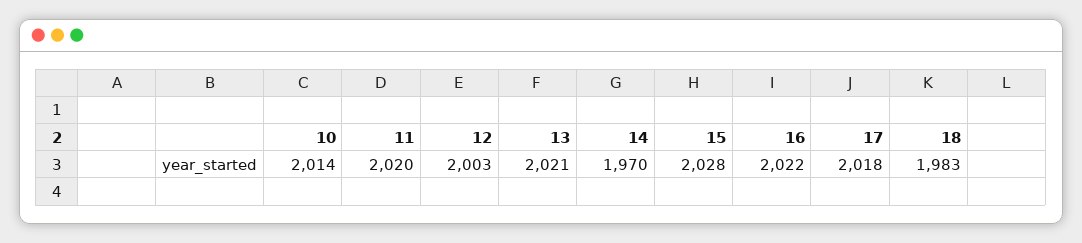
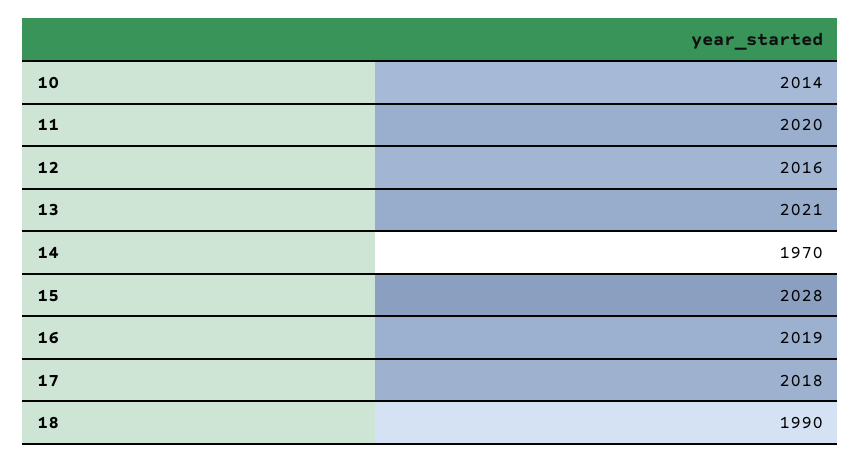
12: 2003 -> 2016
16: 2022 -> 2019
18: 1983 -> 1990

